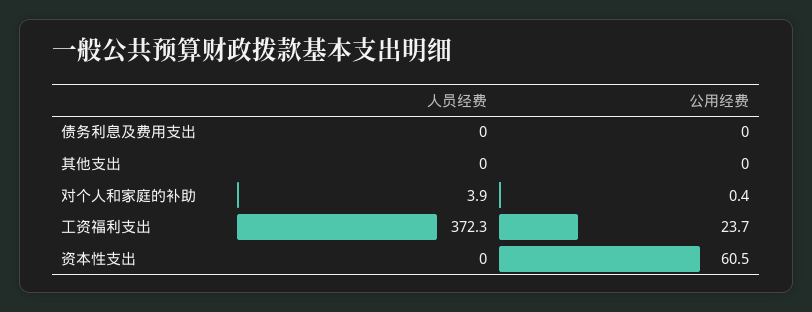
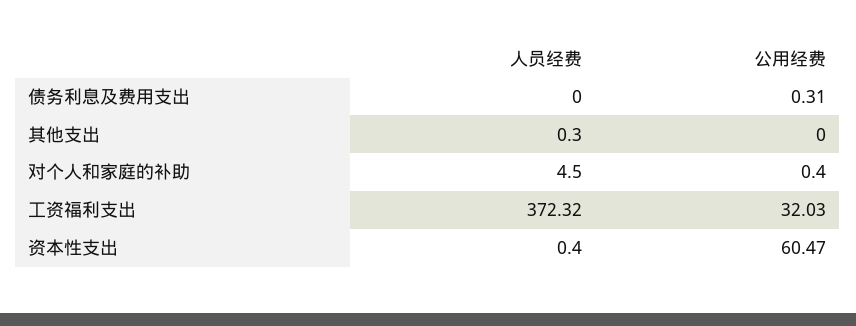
公用经费, 债务利息及费用支出: 0 -> 0.31
人员经费, 其他支出: 0 -> 0.3
人员经费, 对个人和家庭的补助: 3.9 -> 4.5
公用经费, 工资福利支出: 23.7 -> 32.03
人员经费, 资本性支出: 0 -> 0.4

